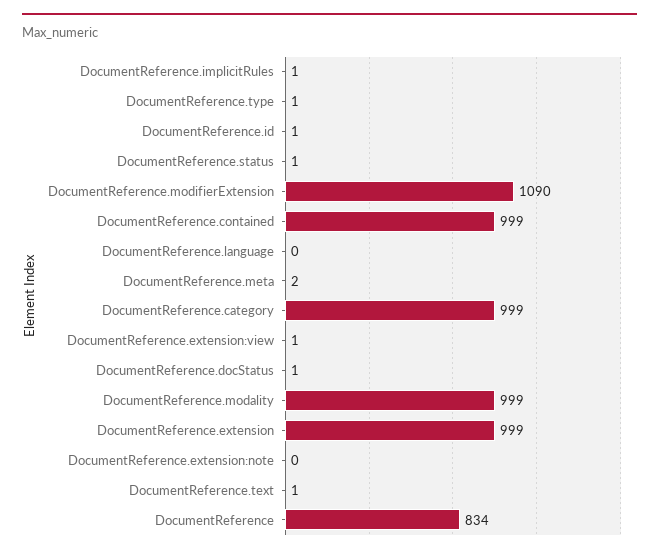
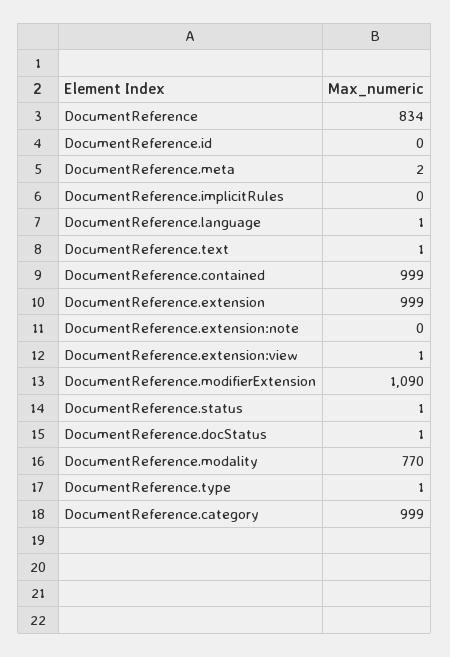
DocumentReference.implicitRules: 1 -> 0
DocumentReference.id: 1 -> 0
DocumentReference.language: 0 -> 1
DocumentReference.modality: 999 -> 770

